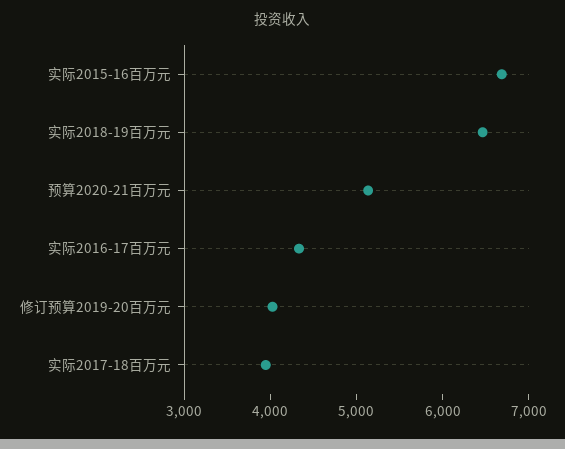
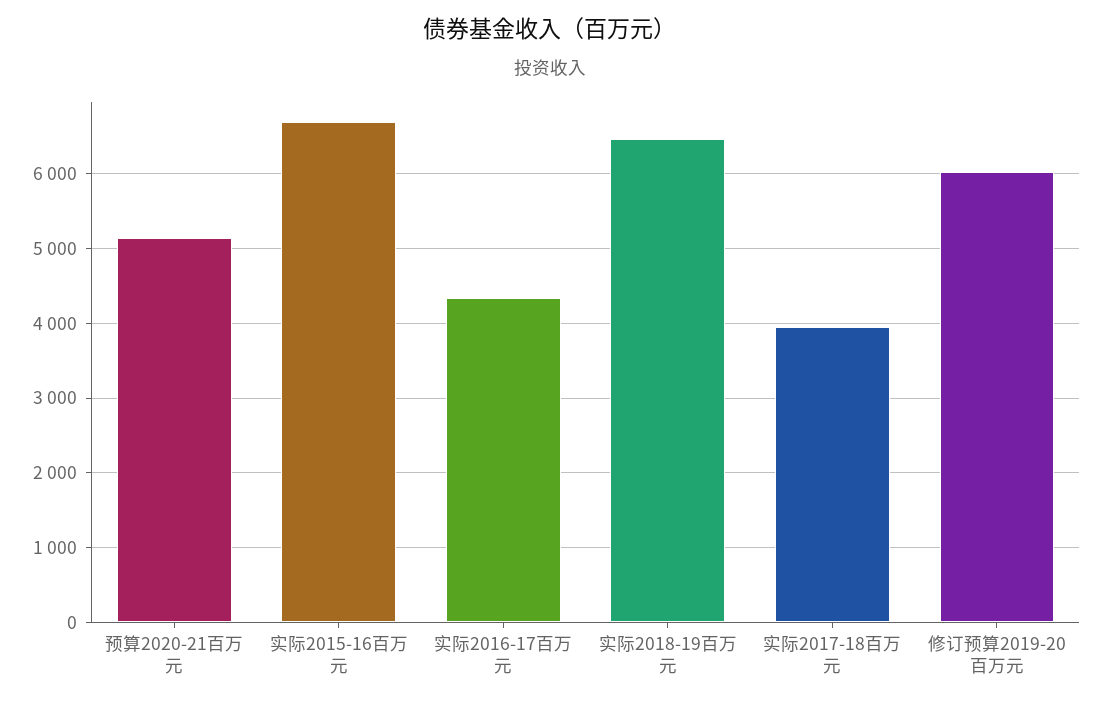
修订预算2019-20百万元: 4000 -> 6000

